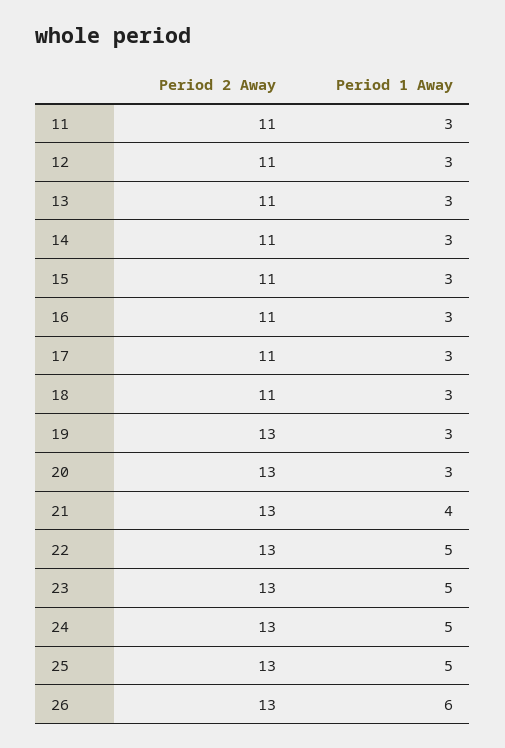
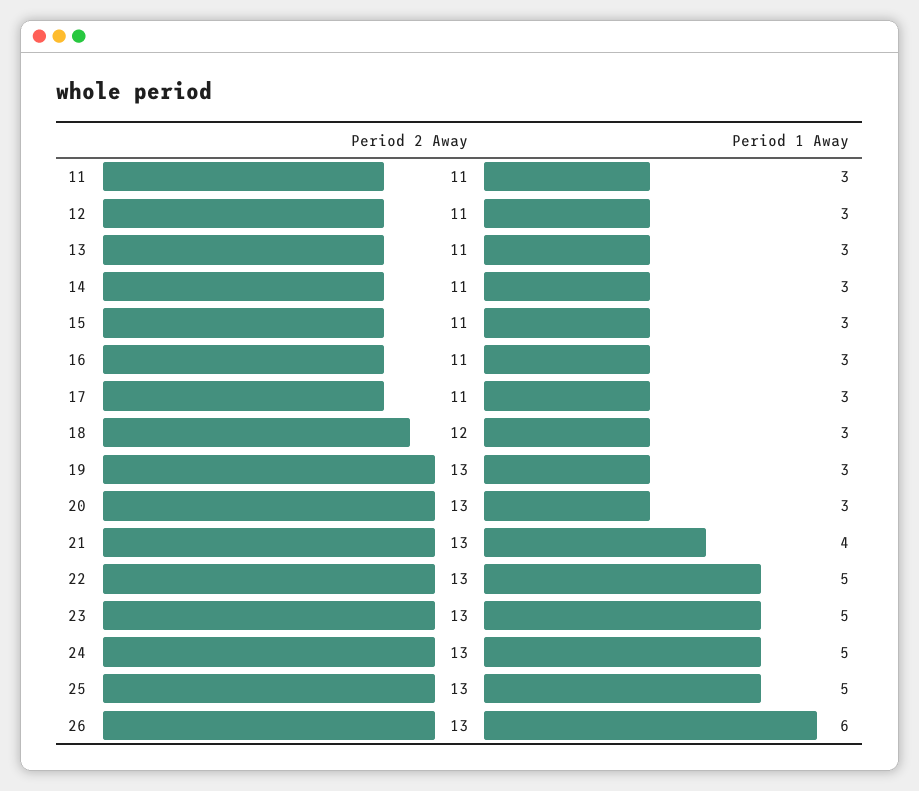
Period 2 Away, 18: 11 -> 12

